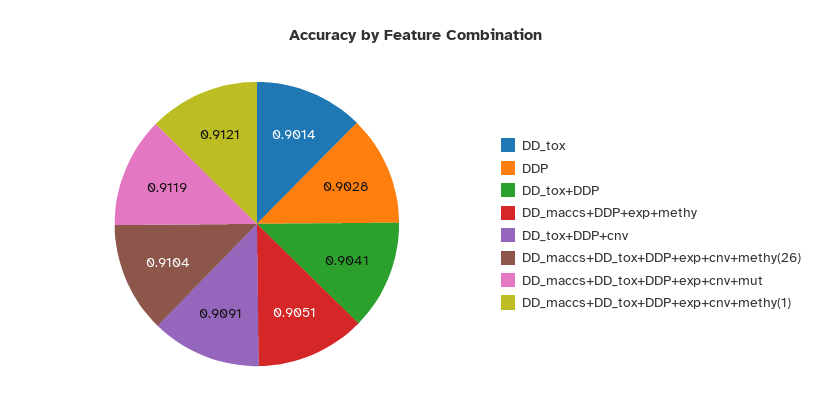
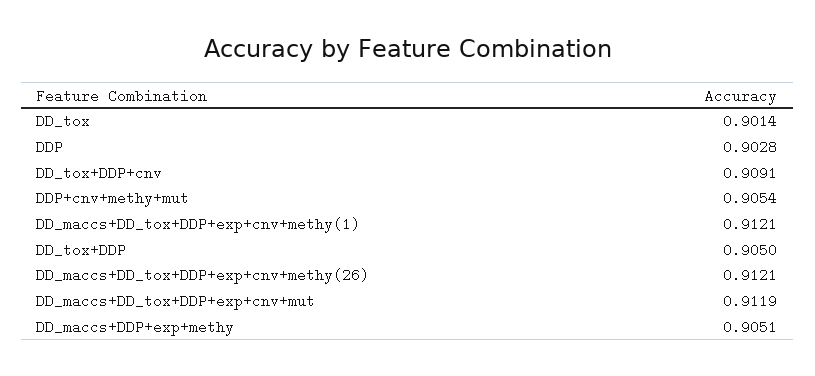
DD_tox+DDP: 0.9041 -> 0.905
DD_maccs+DD_tox+DDP+exp+cnv+methy(26): 0.9104 -> 0.9121
DDP+cnv+methy+mut: none -> 0.9054

